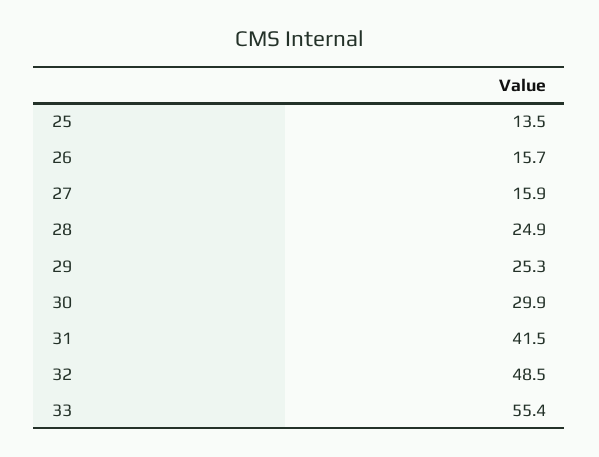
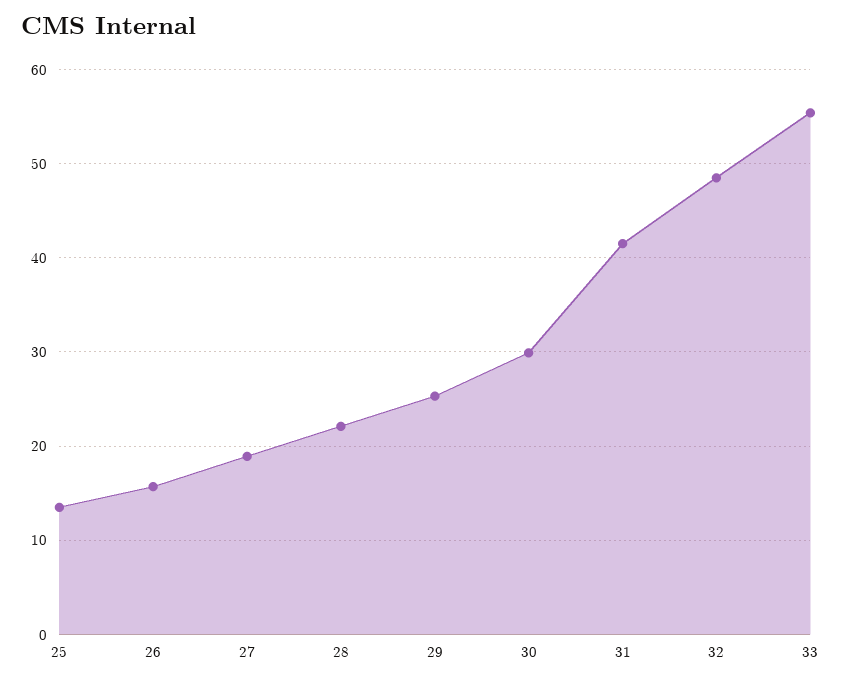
27: 15.9 -> 19
28: 24.9 -> 22

